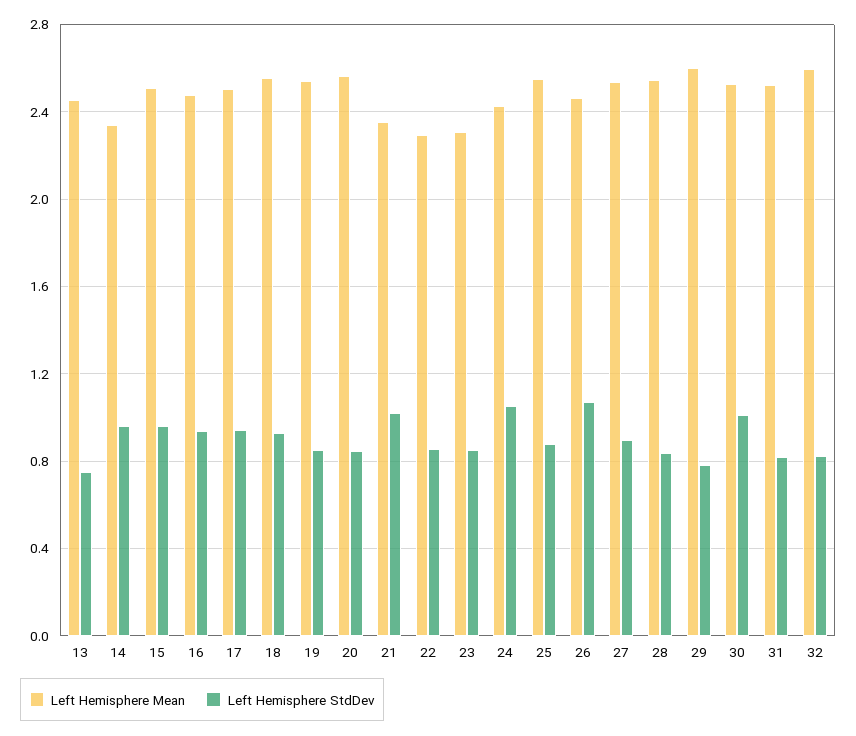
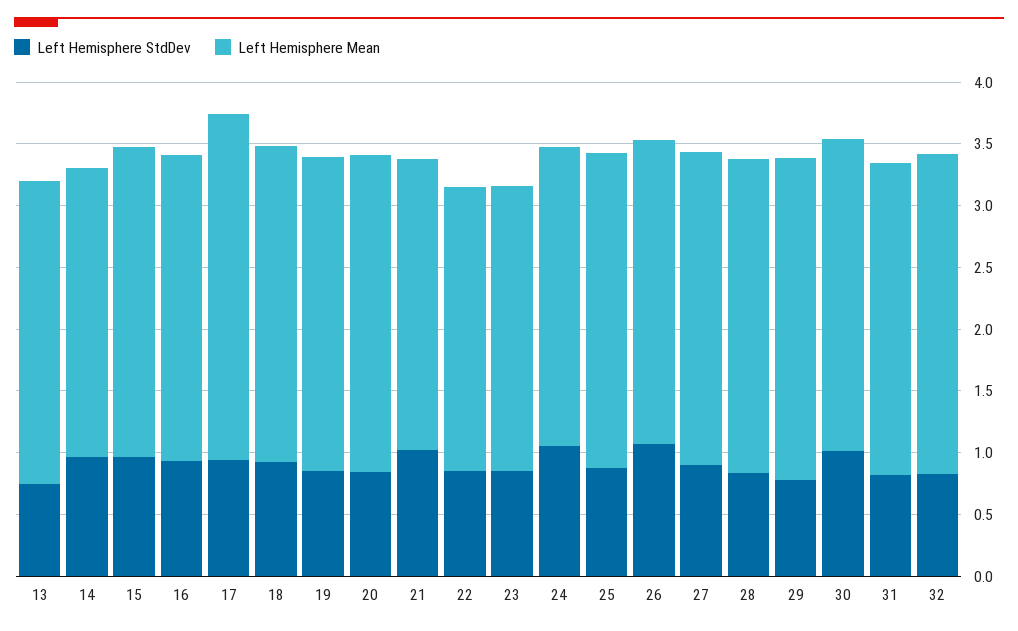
Left Hemisphere Mean, 17: 2.5 -> 2.8

